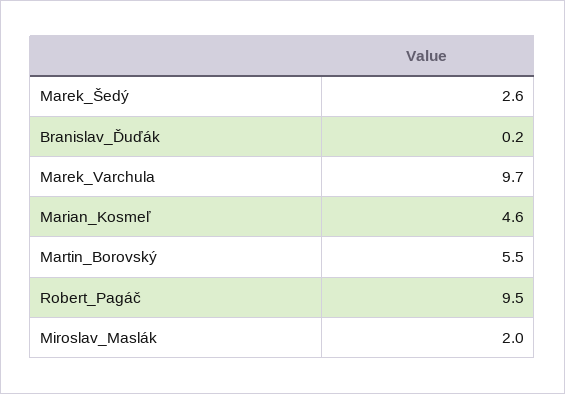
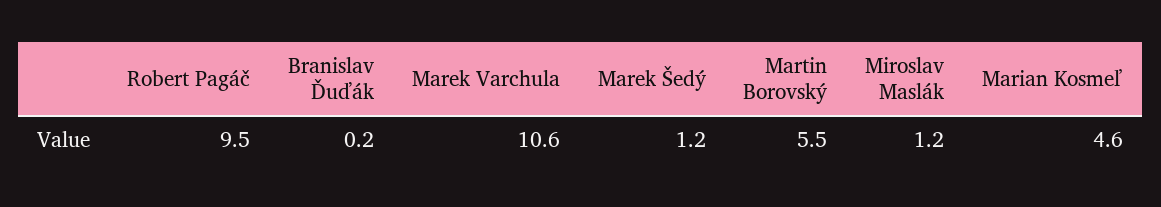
Marek_Šedý: 2.6 -> 1.2
Marek_Varchula: 9.7 -> 10.6
Miroslav_Maslák: 2 -> 1.2

